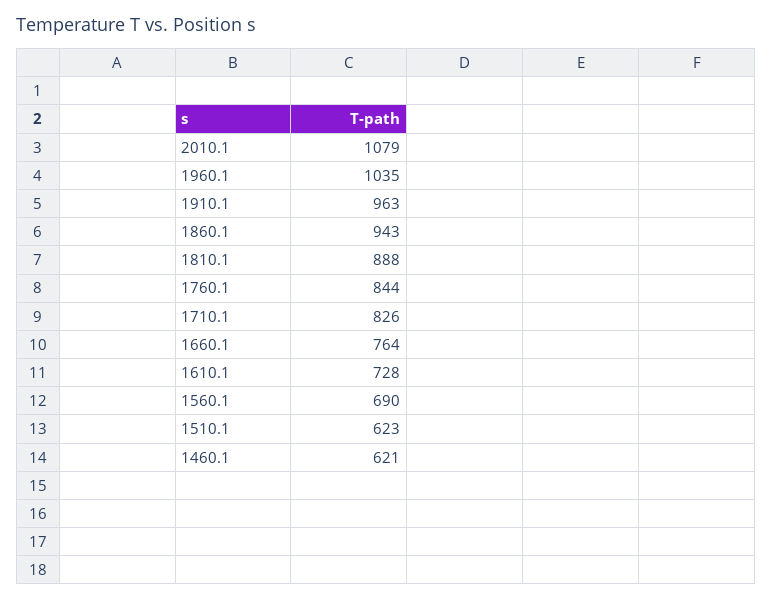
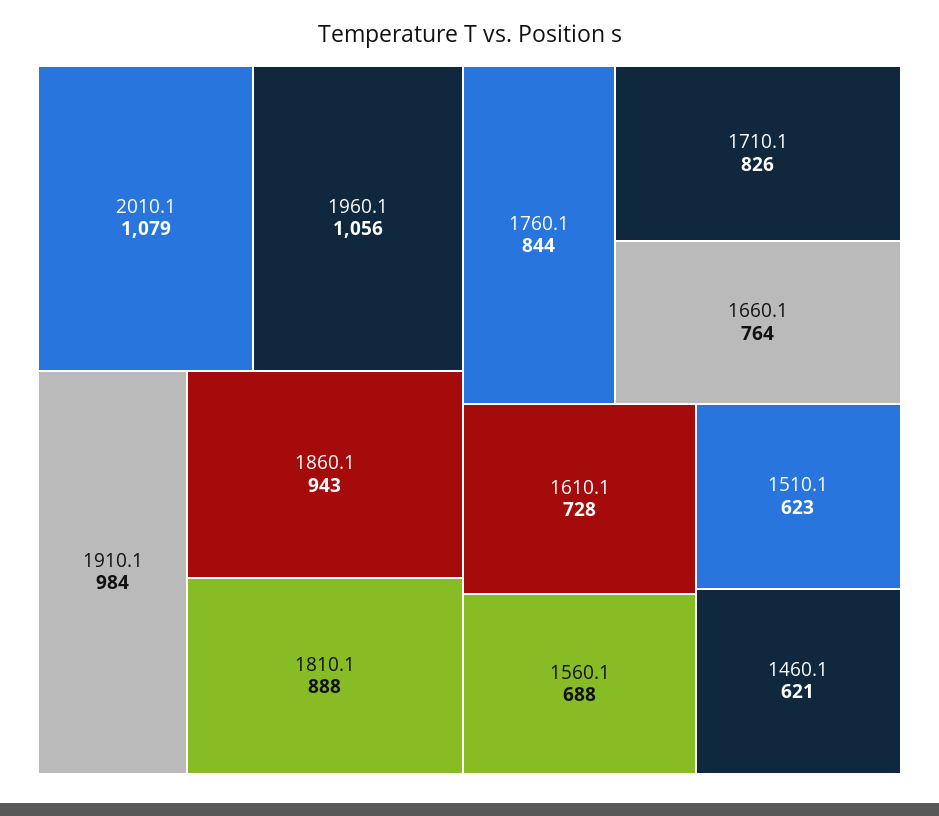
1960.1: 1035 -> 1056
1910.1: 963 -> 984
1560.1: 690 -> 688

